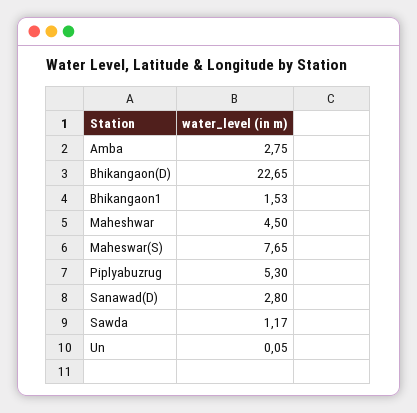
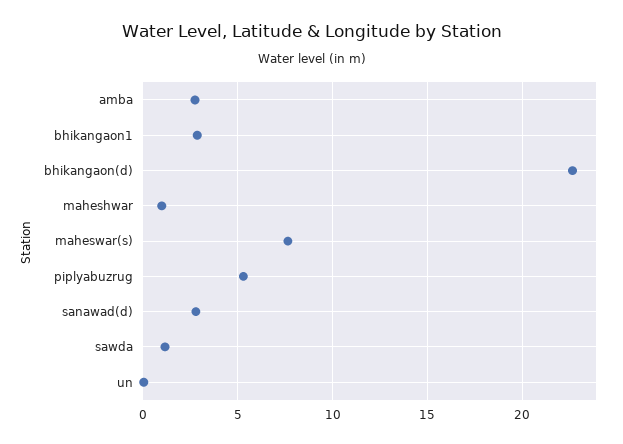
Bhikangaon1: 1.53 -> 3
Maheshwar: 4.5 -> 1

